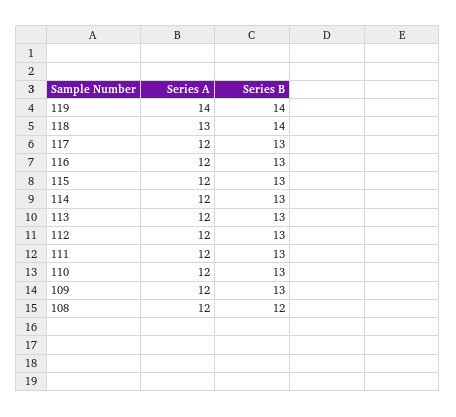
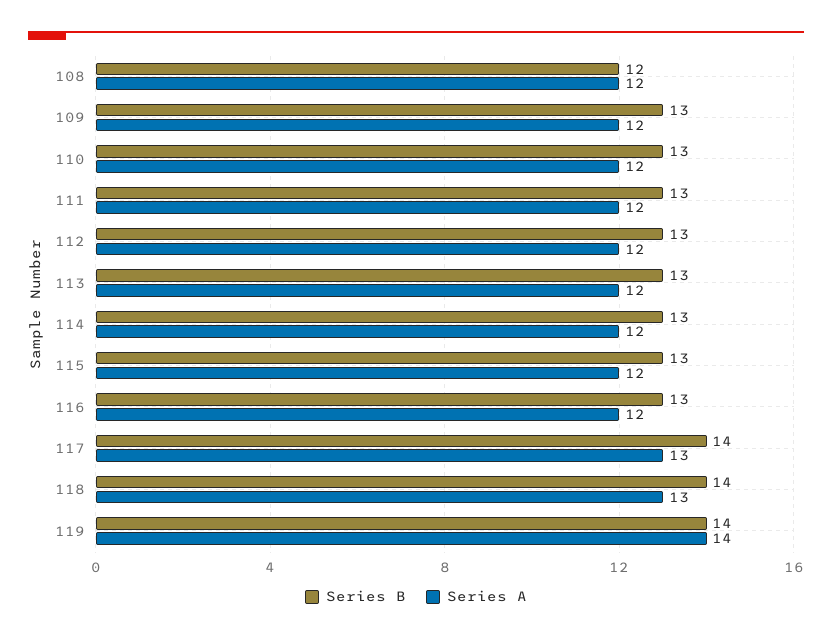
Series A, 117: 12 -> 13
Series B, 117: 13 -> 14

